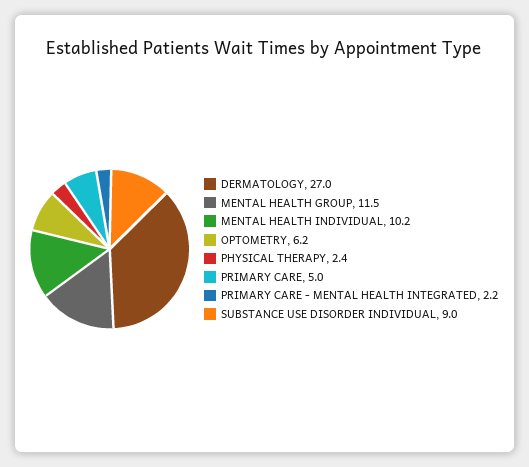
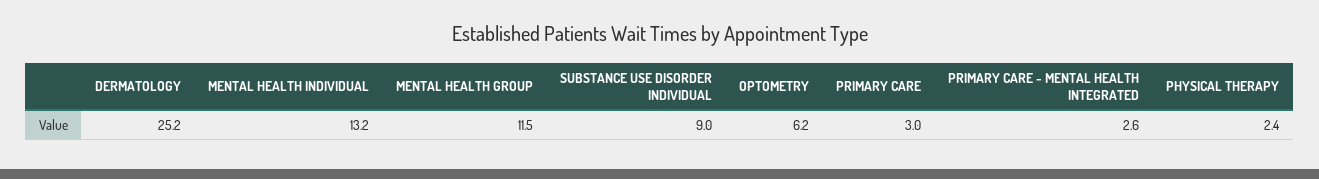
DERMATOLOGY: 27 -> 25.2
MENTAL HEALTH INDIVIDUAL: 10.2 -> 13.2
PRIMARY CARE: 5 -> 3
PRIMARY CARE - MENTAL HEALTH INTEGRATED: 2.2 -> 2.6

